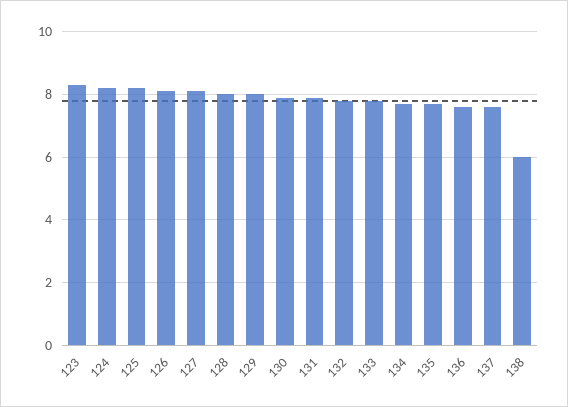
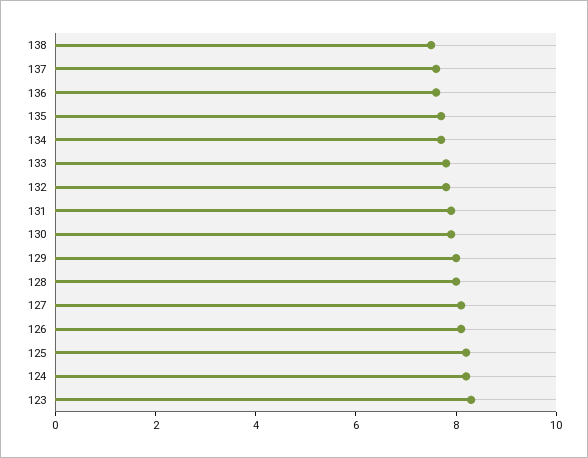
138: 6 -> 7.5

